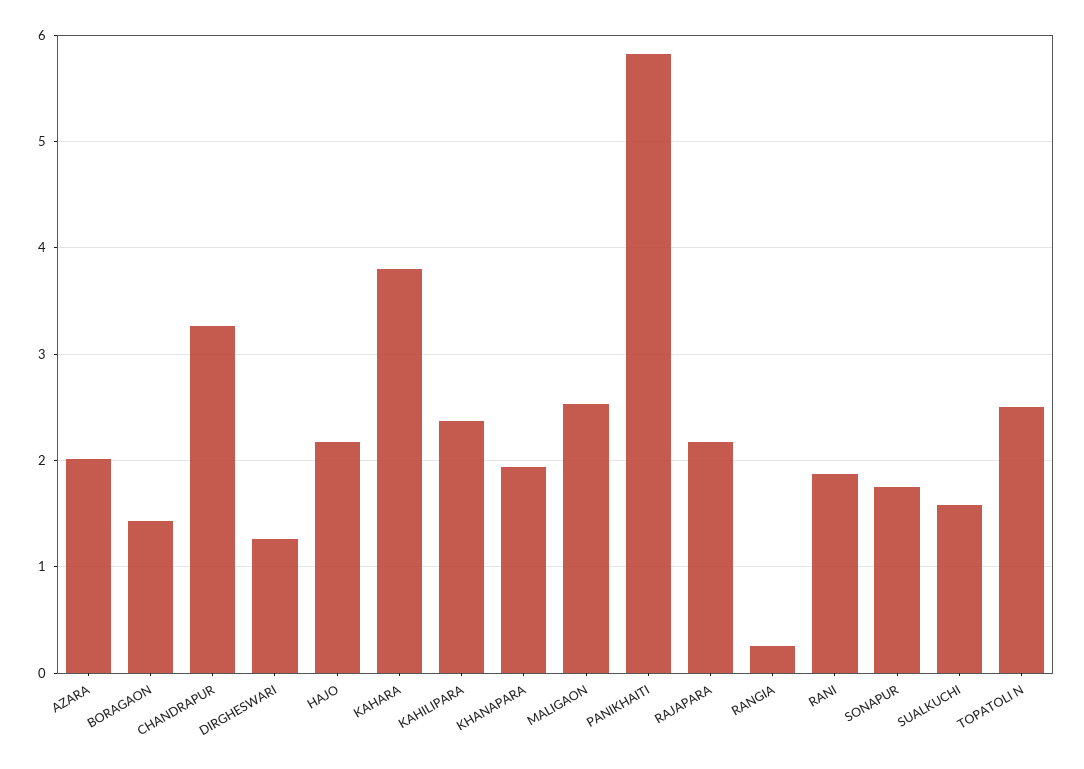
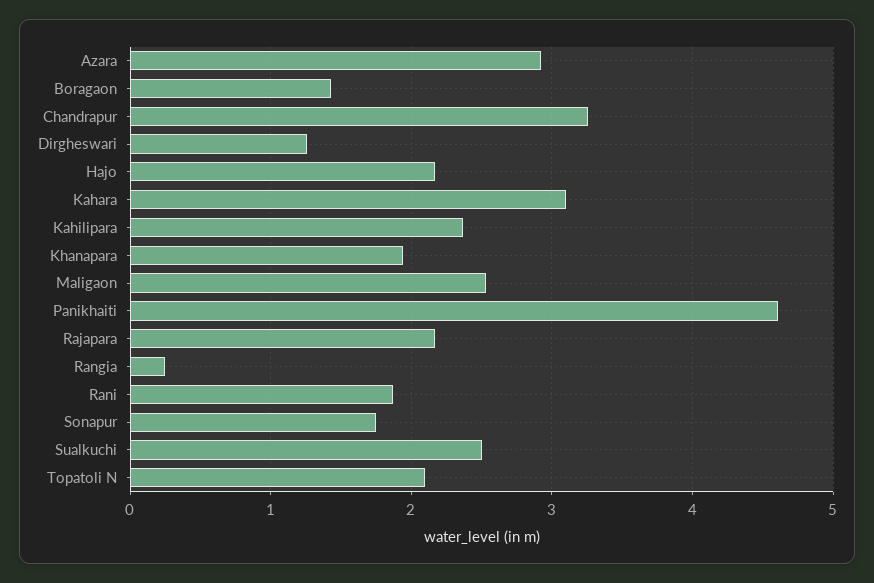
AZARA: 2 -> 2.9
KAHARA: 3.8 -> 3.1
PANIKHAITI: 5.8 -> 4.6
SUALKUCHI: 1.6 -> 2.5
TOPATOLI N: 2.5 -> 2.1

